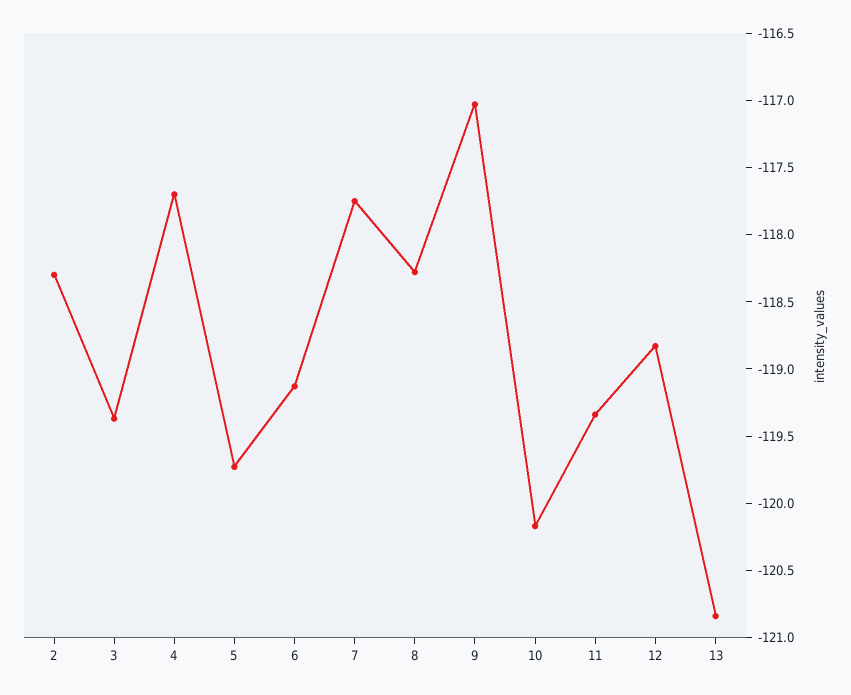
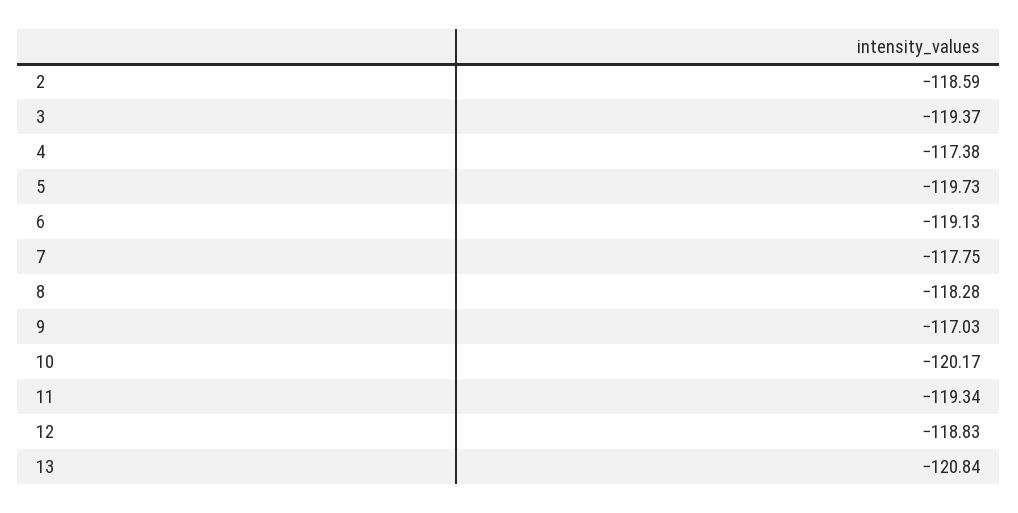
2: -118.3 -> -118.59
4: -117.7 -> -117.38

